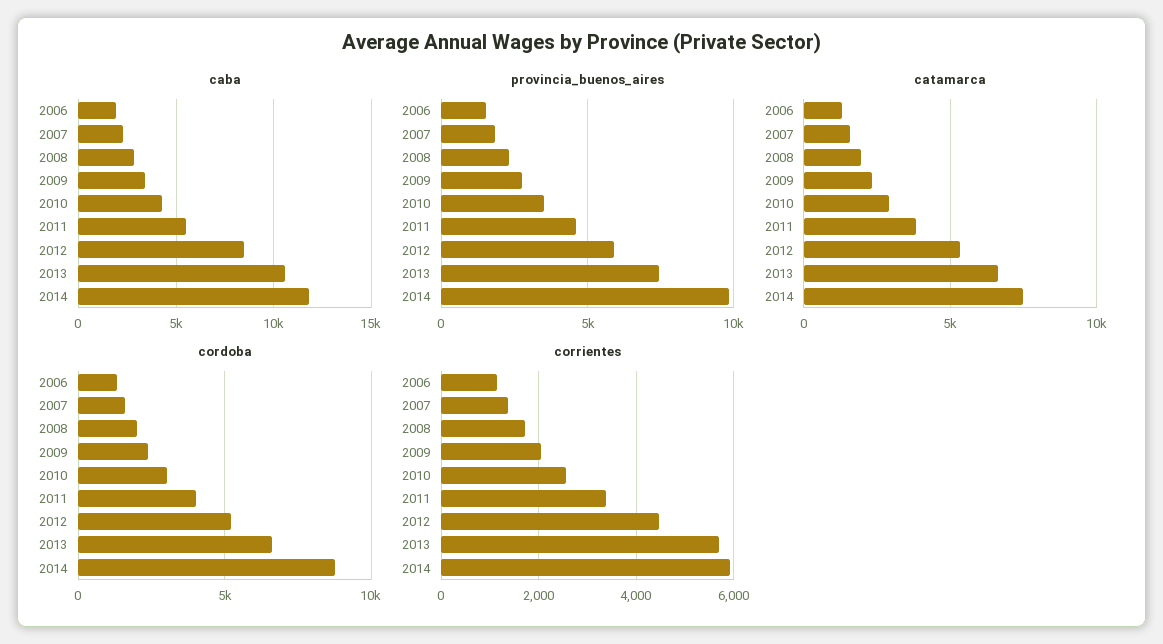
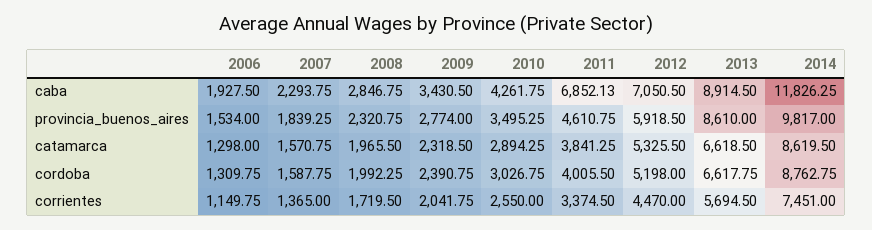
caba, 2011: 5500 -> 6852.13
caba, 2012: 8500 -> 7050.5
caba, 2013: 10500 -> 8914.5
provincia_buenos_aires, 2013: 7500 -> 8610
catamarca, 2014: 7500 -> 8619.5
corrientes, 2014: 6000 -> 7451

